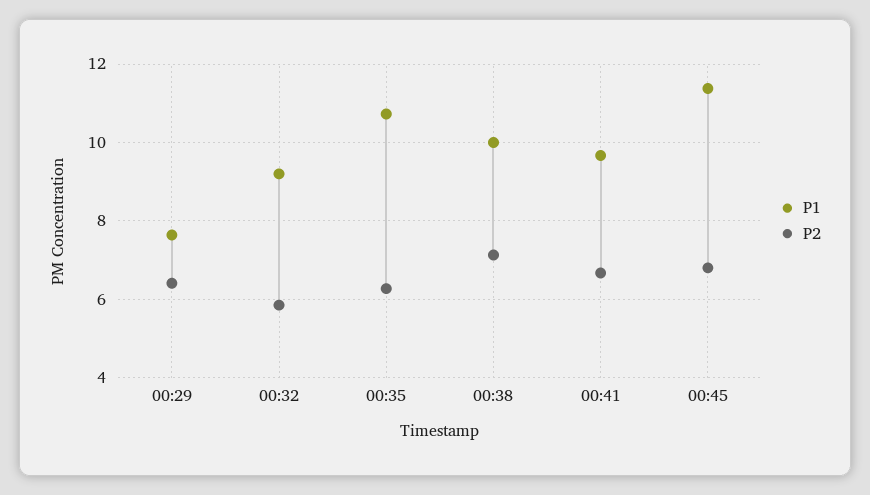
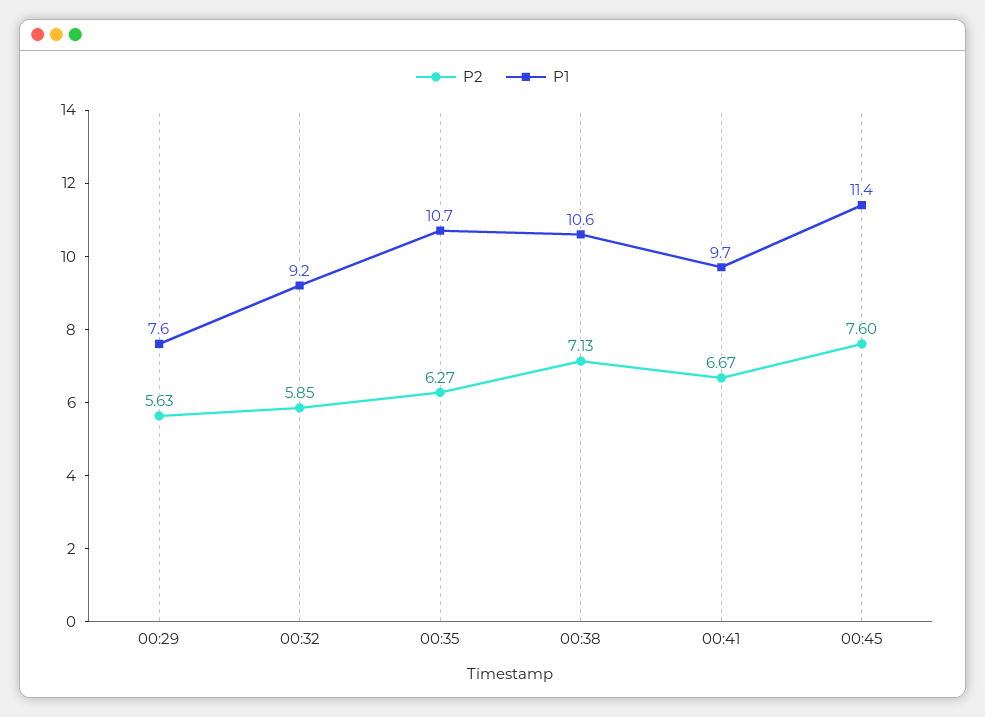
P2, 00:29: 6.4 -> 5.63
P1, 00:38: 10 -> 10.6
P2, 00:45: 6.8 -> 7.6

